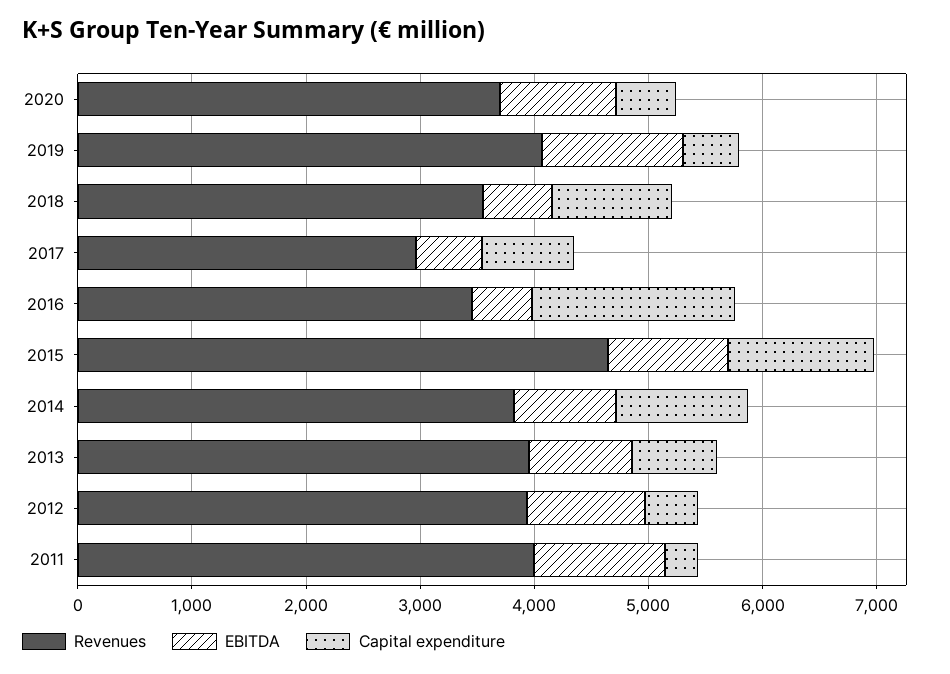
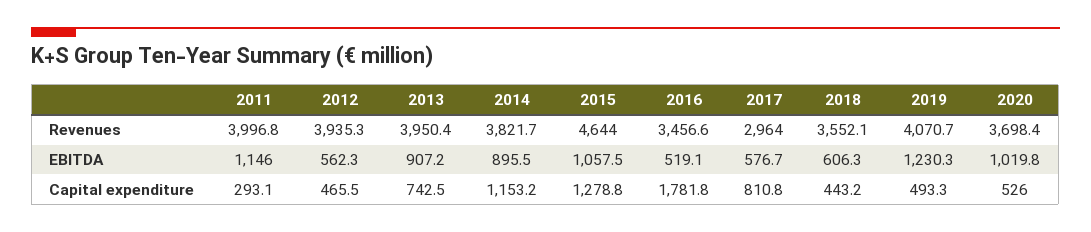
Capital expenditure, 2018: 1000 -> 443.2
EBITDA, 2012: 1000 -> 562.3

